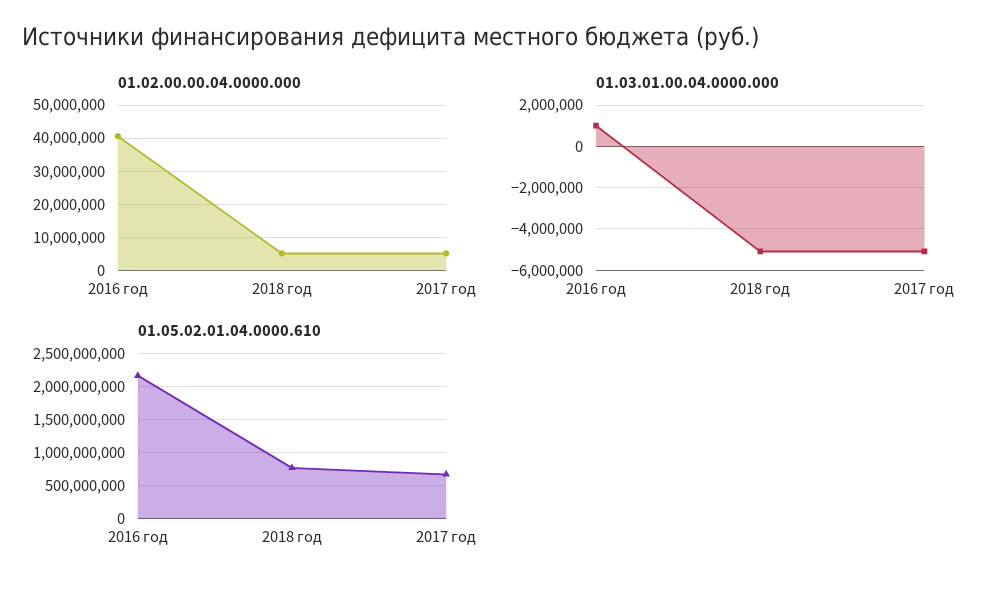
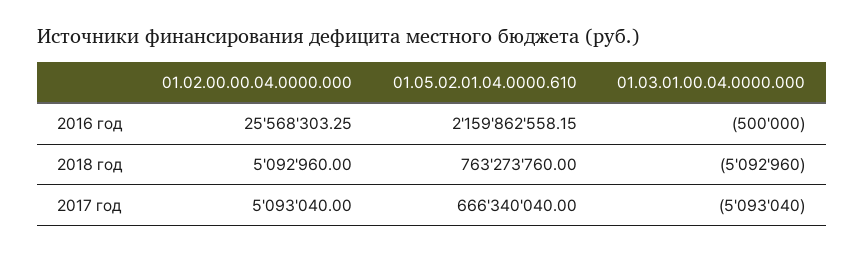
01.02.00.00.04.0000.000, 2016 год: 40000000 -> 25568303.25
01.03.01.00.04.0000.000, 2016 год: 1000000 -> -500000

